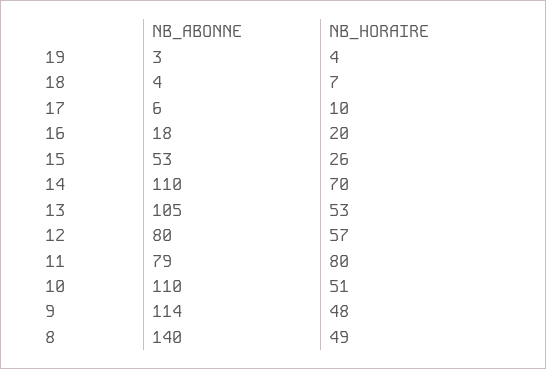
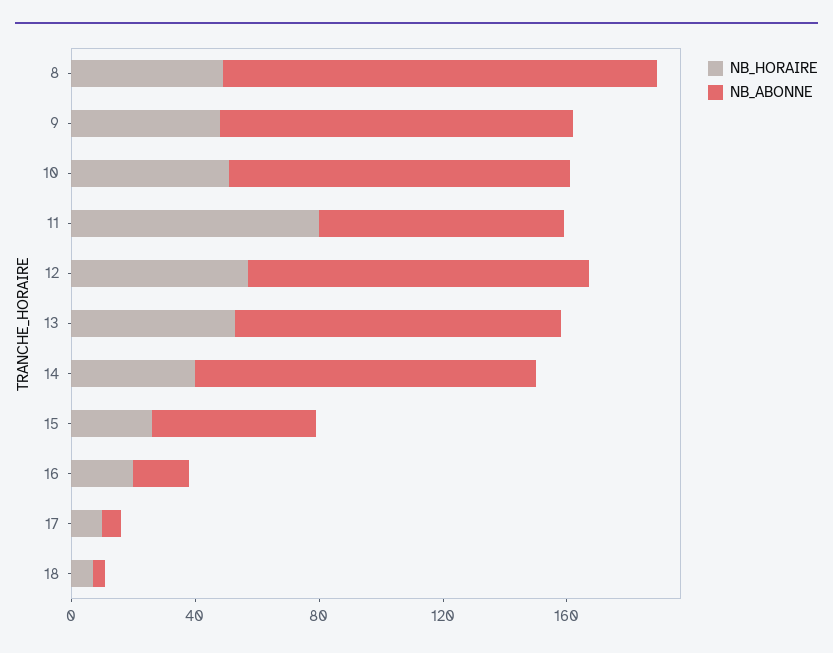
NB_ABONNE, 19: 3 -> none
NB_HORAIRE, 19: 4 -> none
NB_HORAIRE, 14: 70 -> 40
NB_ABONNE, 12: 80 -> 110

